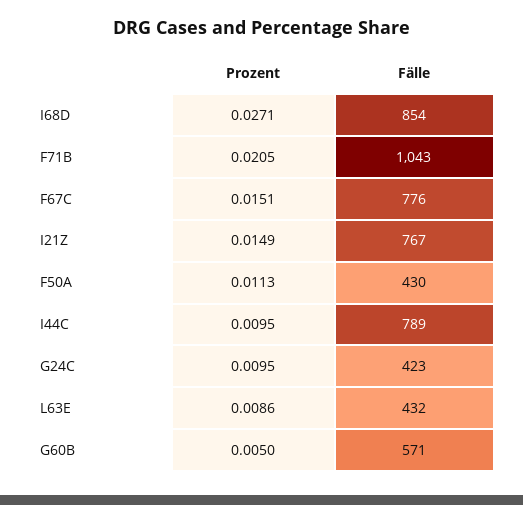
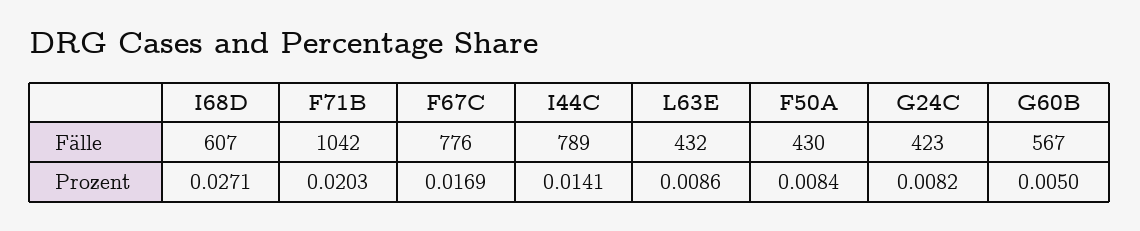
Fälle, I68D: 854 -> 607
Prozent, F71B: 0.0205 -> 0.0203
Fälle, F71B: 1043 -> 1042
Prozent, F67C: 0.0151 -> 0.0169
Prozent, I21Z: 0.0149 -> none
Fälle, I21Z: 767 -> none
Prozent, F50A: 0.0113 -> 0.0084
Prozent, I44C: 0.0095 -> 0.0141
Prozent, G24C: 0.0095 -> 0.0082
Fälle, G60B: 571 -> 567

